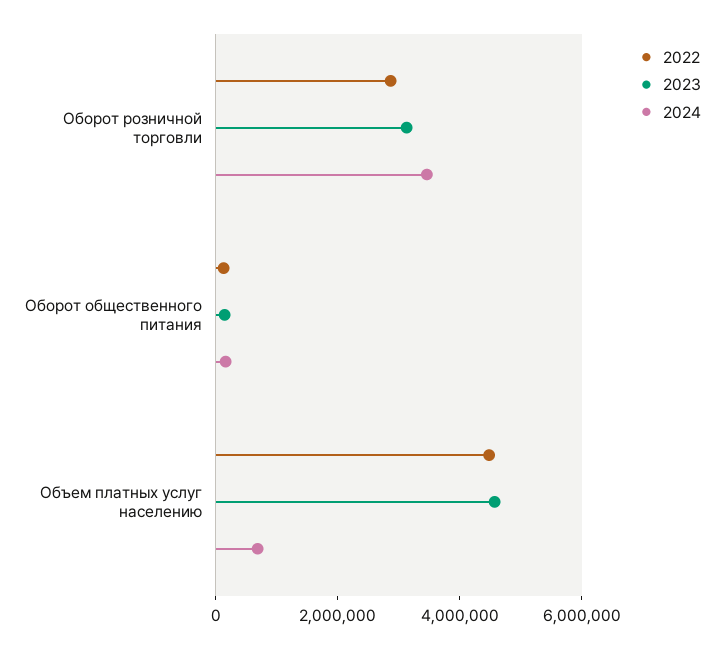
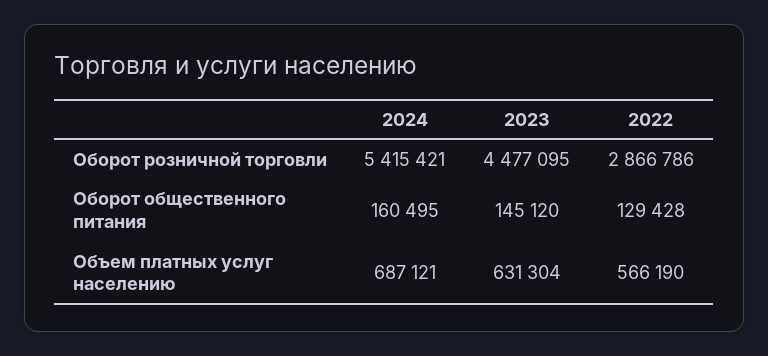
2023, Оборот розничной торговли: 3000000 -> 4477095
2024, Оборот розничной торговли: 3500000 -> 5415421
2022, Объем платных услуг населению: 4500000 -> 566190
2023, Объем платных услуг населению: 4500000 -> 631304

